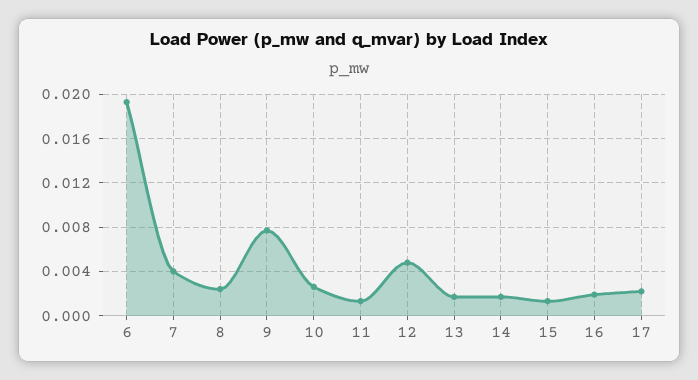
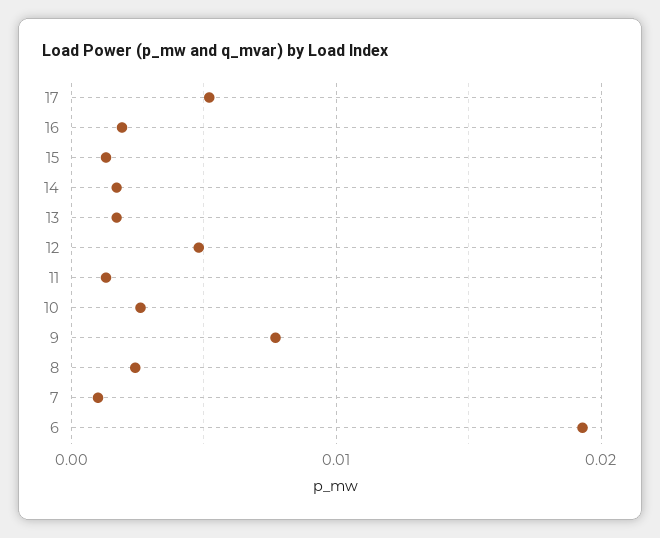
7: 0.004 -> 0.001
17: 0.002 -> 0.005

